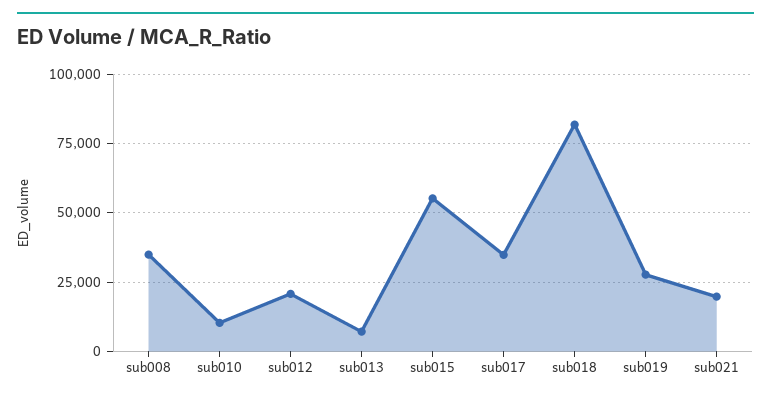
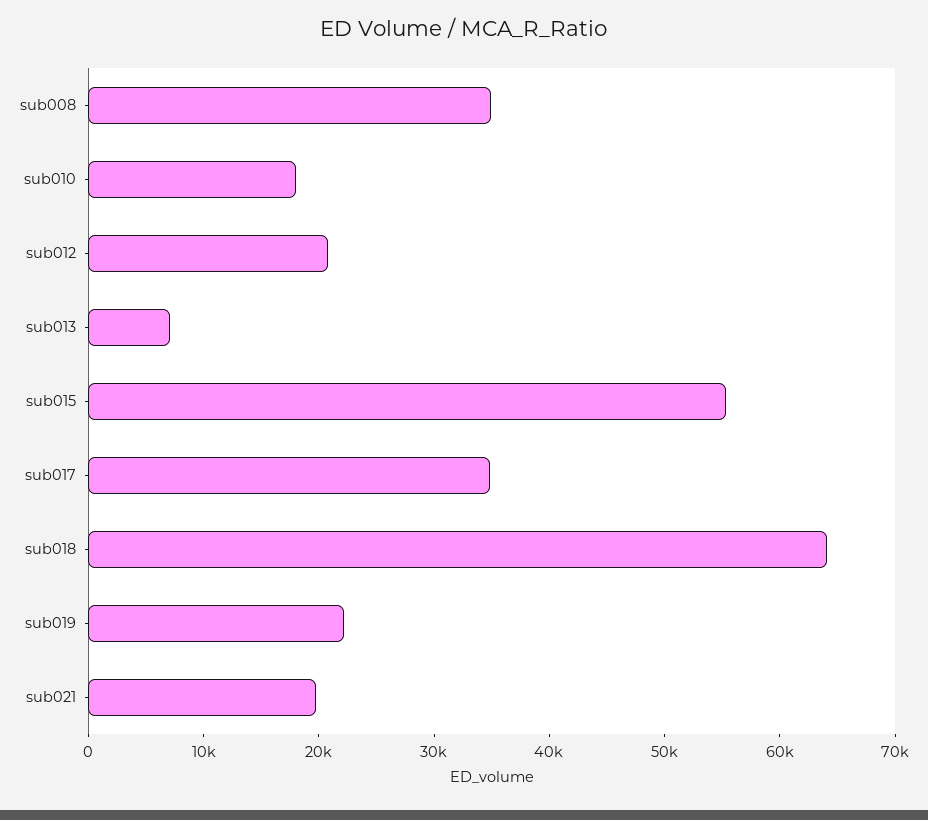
sub010: 10000 -> 18000
sub018: 82500 -> 64000
sub019: 27500 -> 22000

